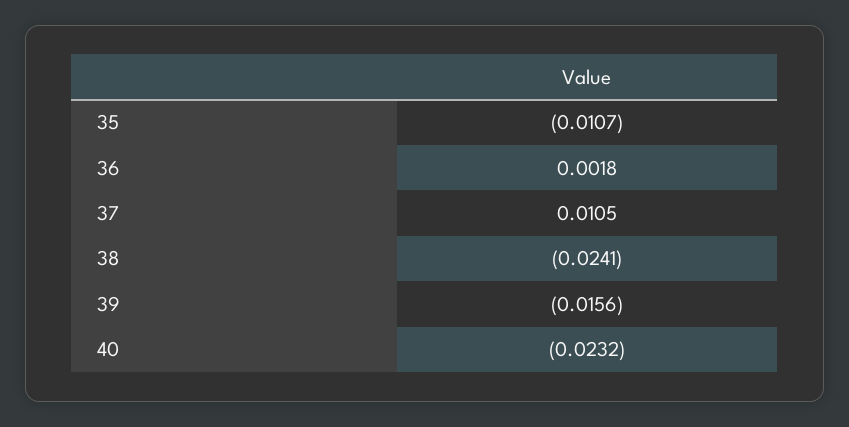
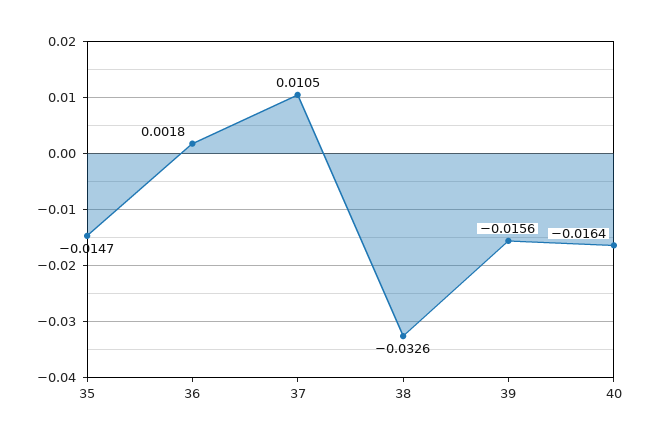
35: -0.0107 -> -0.0147
38: -0.0241 -> -0.0326
40: -0.0232 -> -0.0164

